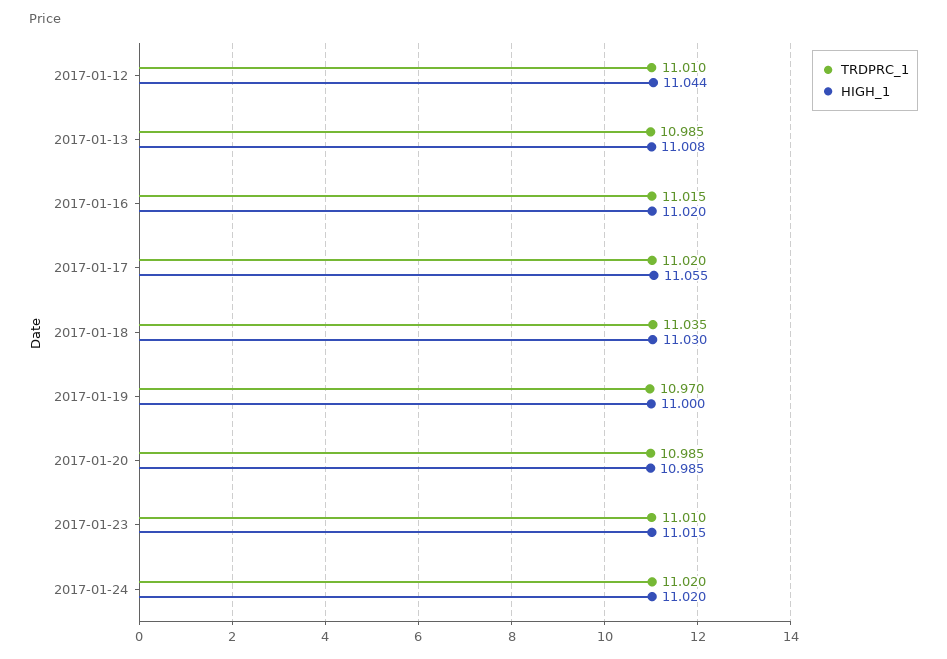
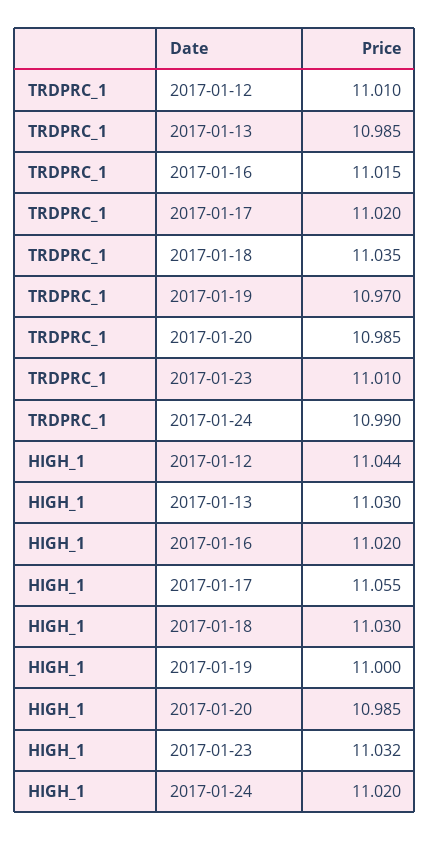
HIGH_1, 2017-01-13: 11.008 -> 11.03
HIGH_1, 2017-01-23: 11.015 -> 11.032
TRDPRC_1, 2017-01-24: 11.02 -> 10.99

